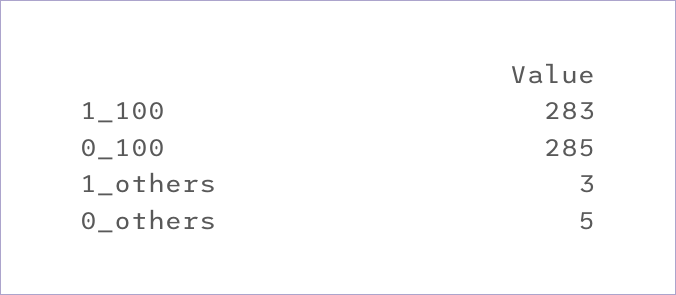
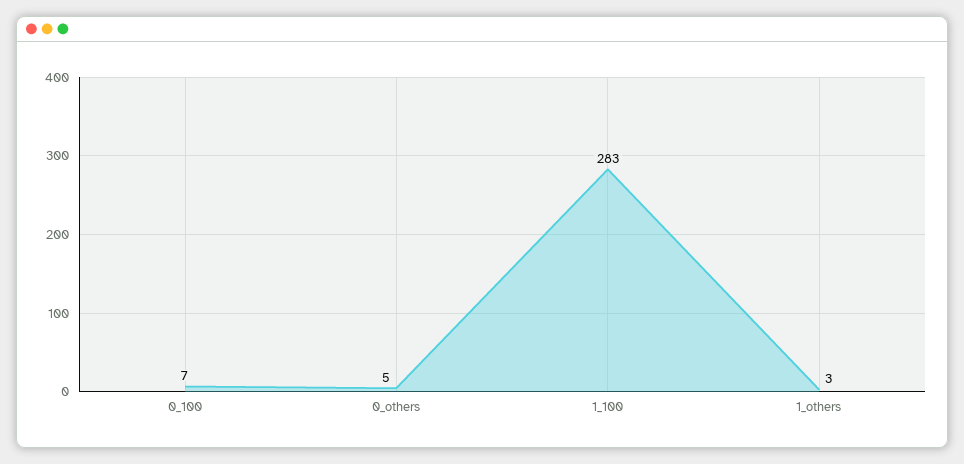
0_100: 285 -> 7

